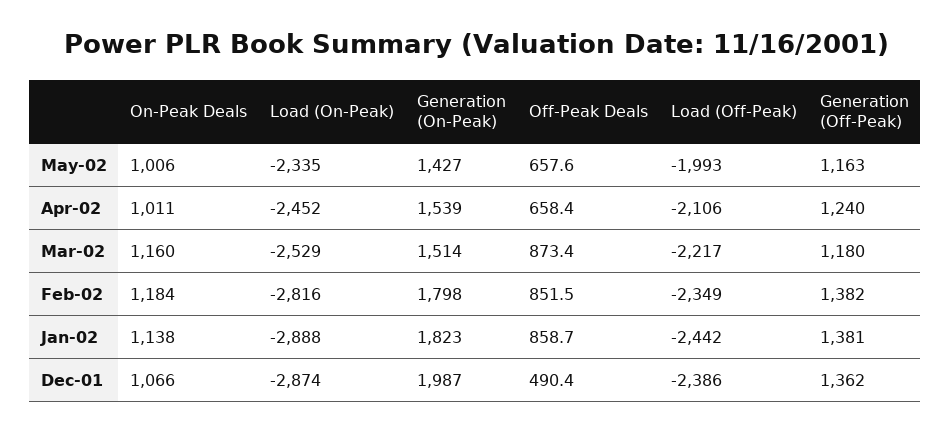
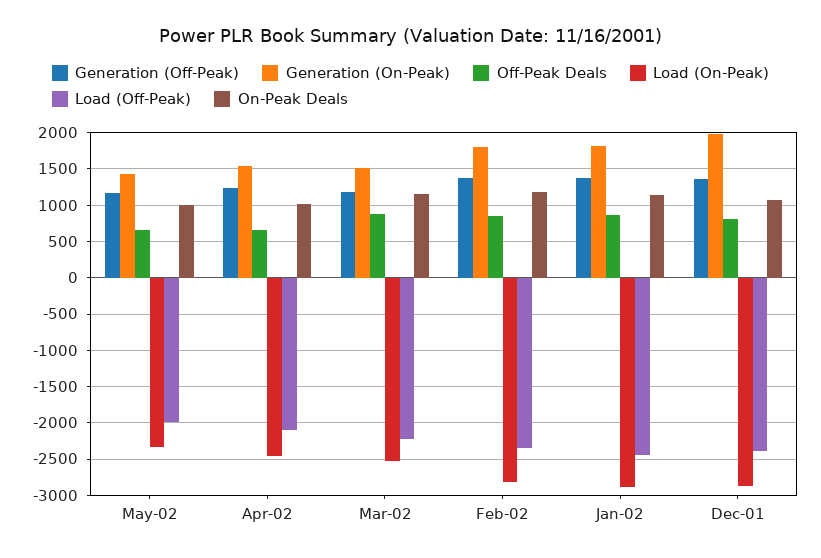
Off-Peak Deals, Dec-01: 490.4 -> 800

